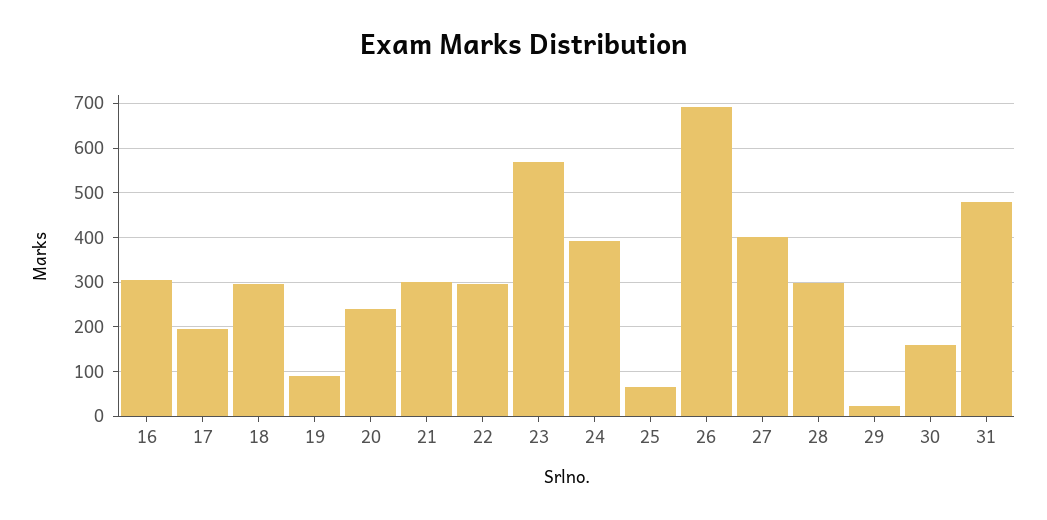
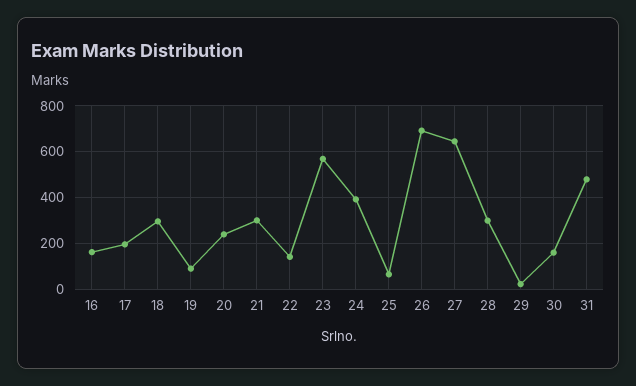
16: 300 -> 150
22: 300 -> 150
27: 400 -> 650

